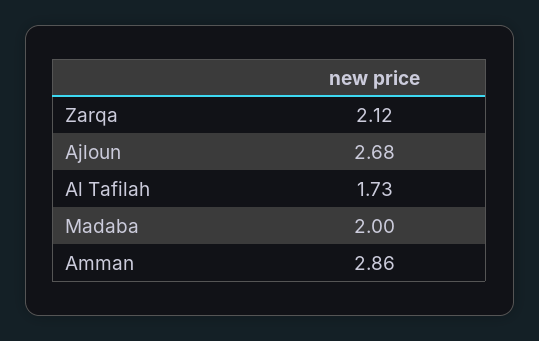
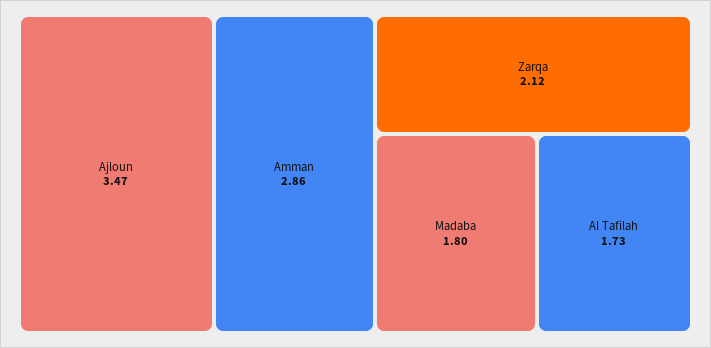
Ajloun: 2.68 -> 3.47
Madaba: 2 -> 1.8

